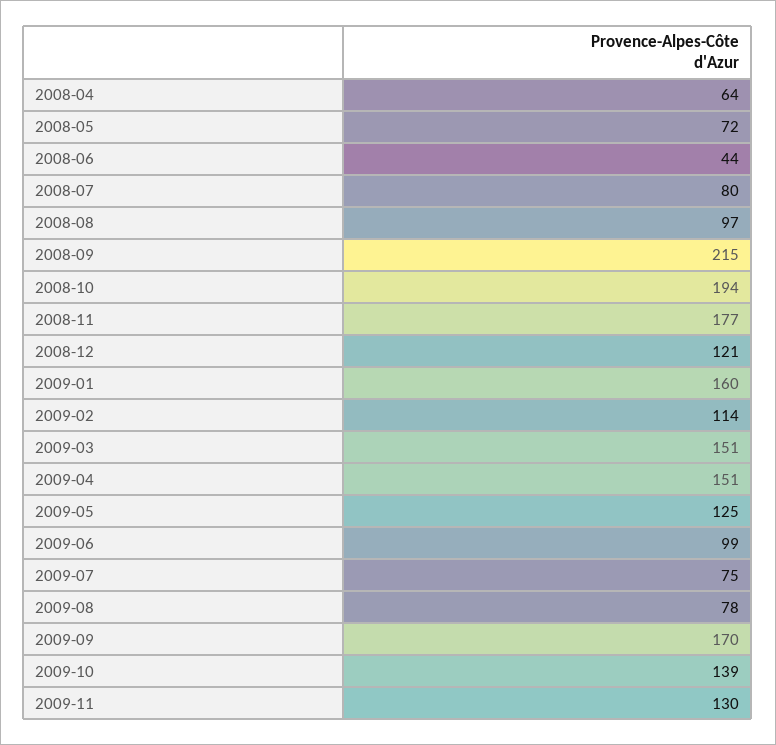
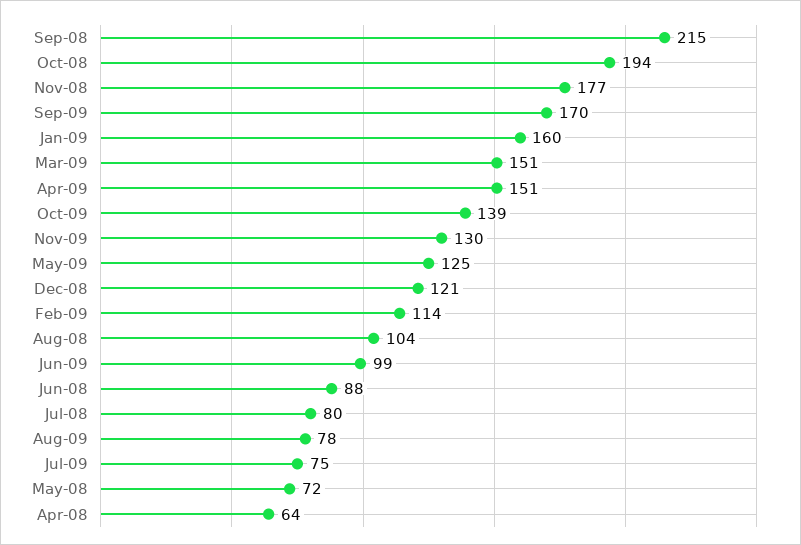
2008-06: 44 -> 88
2008-08: 97 -> 104

